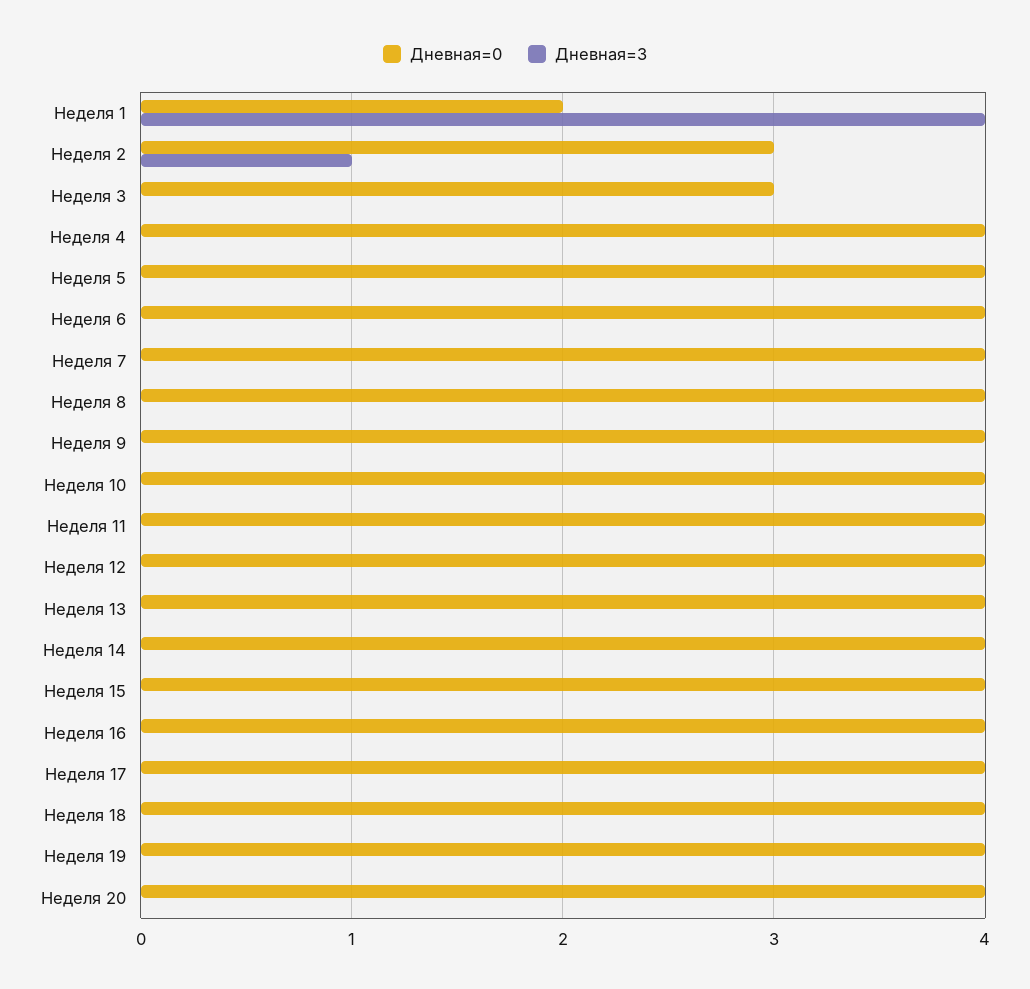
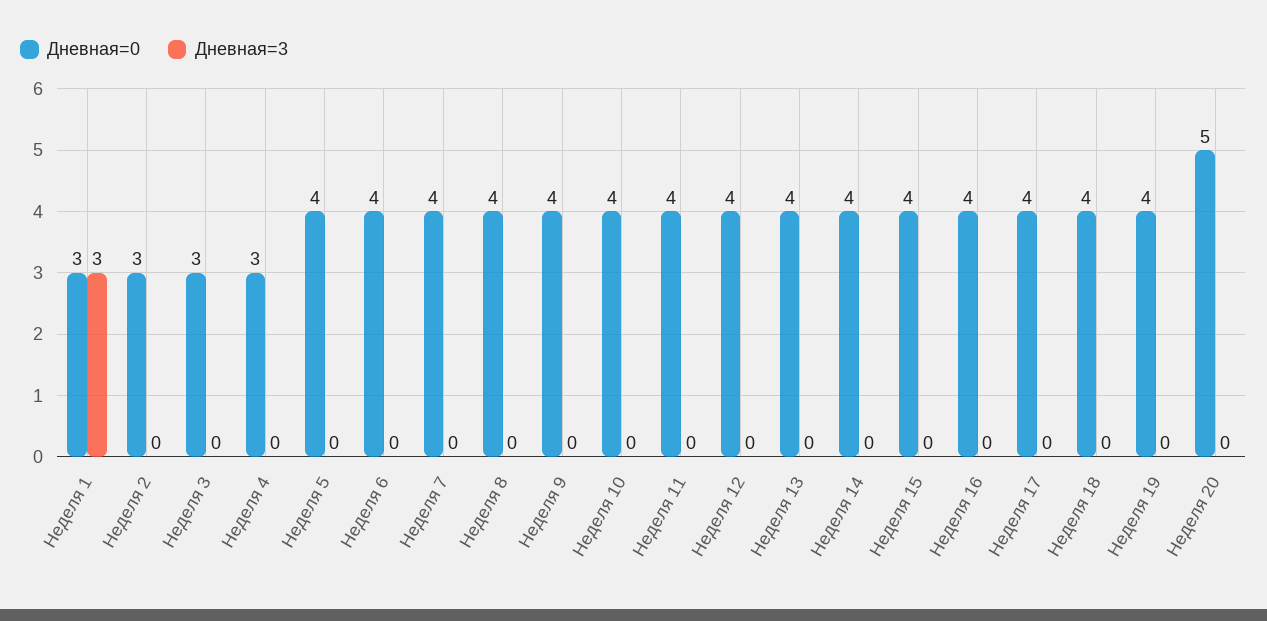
Дневная=0, Неделя 1: 2 -> 3
Дневная=3, Неделя 1: 4 -> 3
Дневная=3, Неделя 2: 1 -> 0
Дневная=0, Неделя 4: 4 -> 3
Дневная=0, Неделя 20: 4 -> 5

